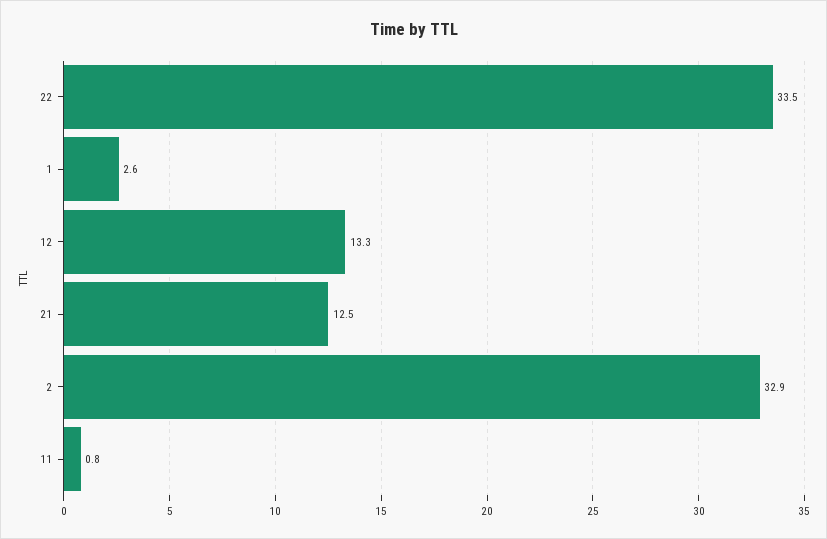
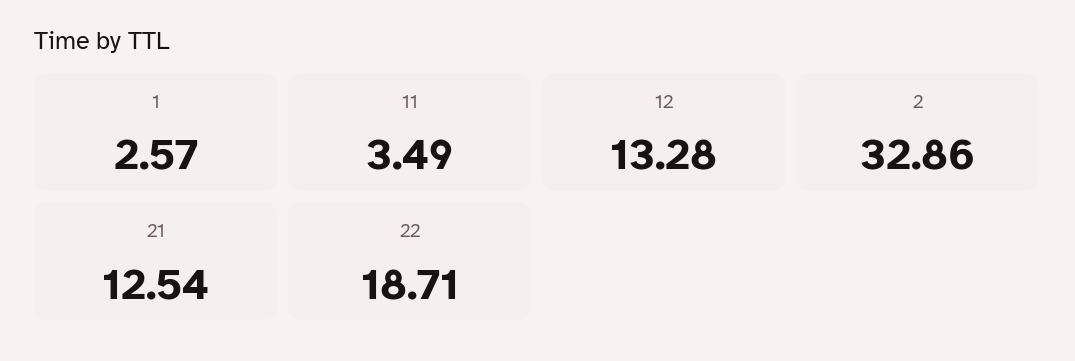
22: 33.5 -> 18.71
11: 0.8 -> 3.49

